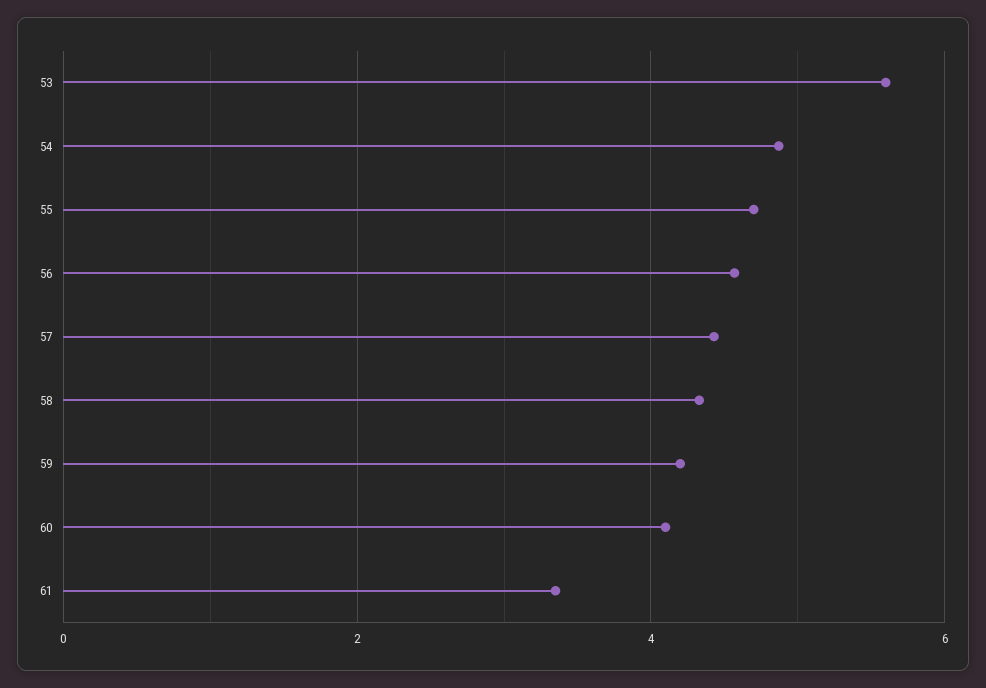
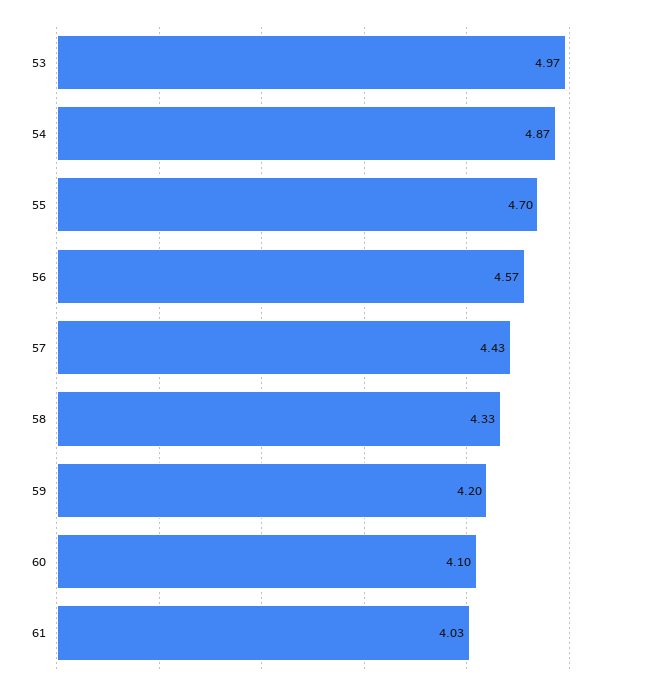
53: 5.6 -> 4.97
61: 3.4 -> 4.03

